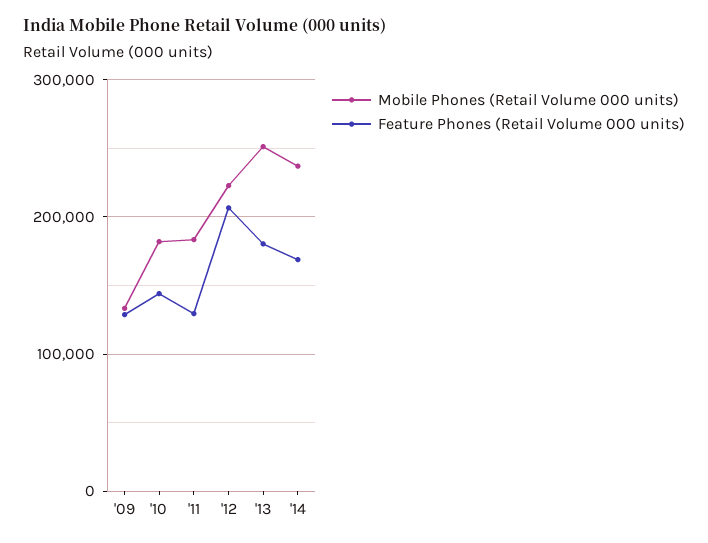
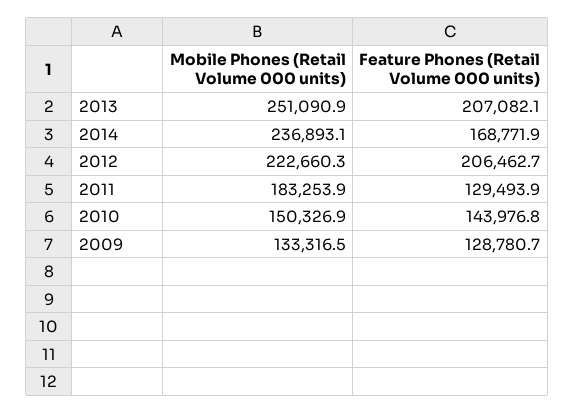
Mobile Phones (Retail Volume 000 units), '10: 180000 -> 150326.9
Feature Phones (Retail Volume 000 units), '13: 180000 -> 207082.1

